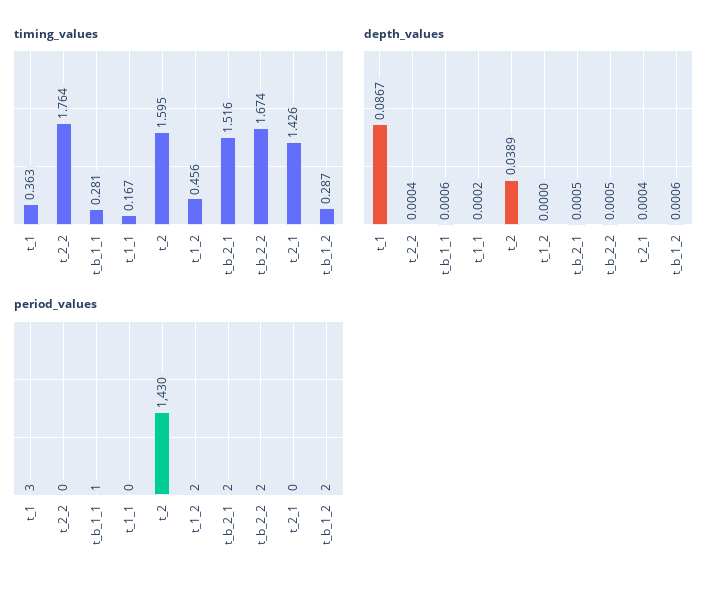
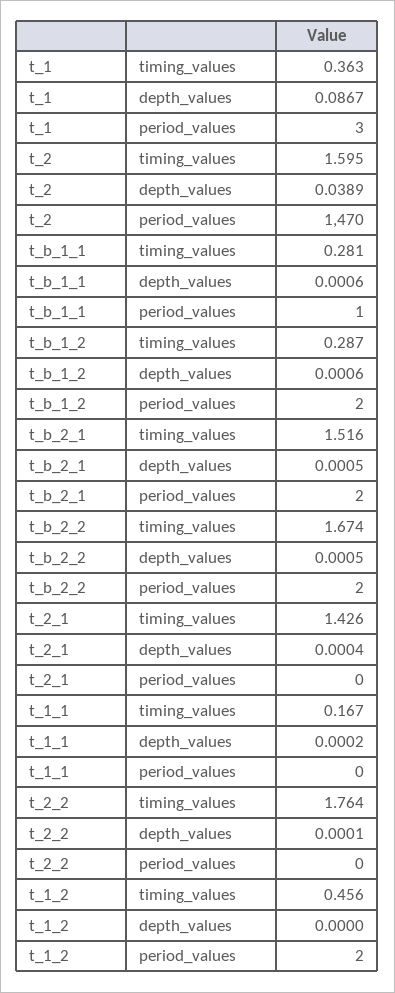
depth_values, t_2_2: 0.0004 -> 0.0001
period_values, t_2: 1430 -> 1470

